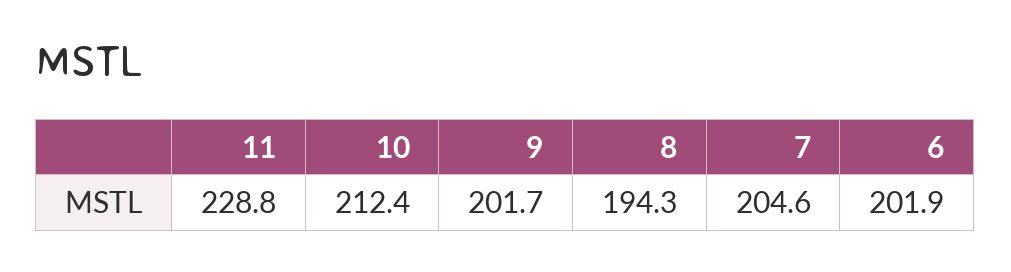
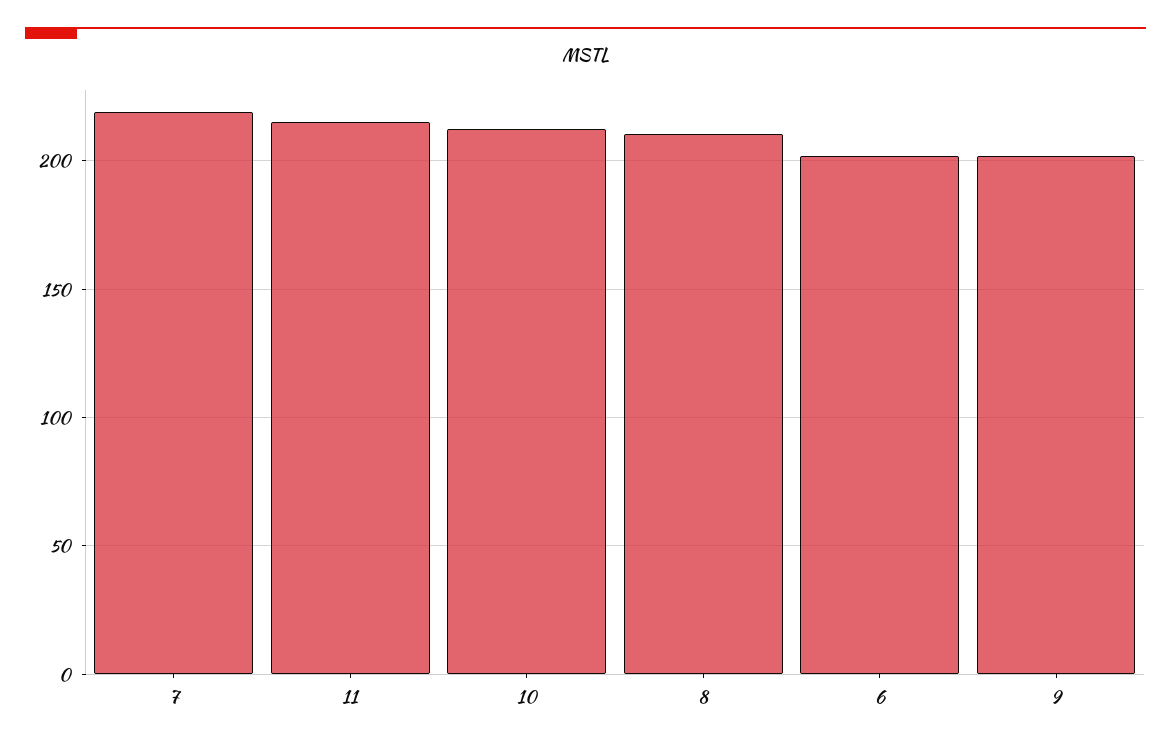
11: 228.8 -> 215
8: 194.3 -> 210
7: 204.6 -> 220

